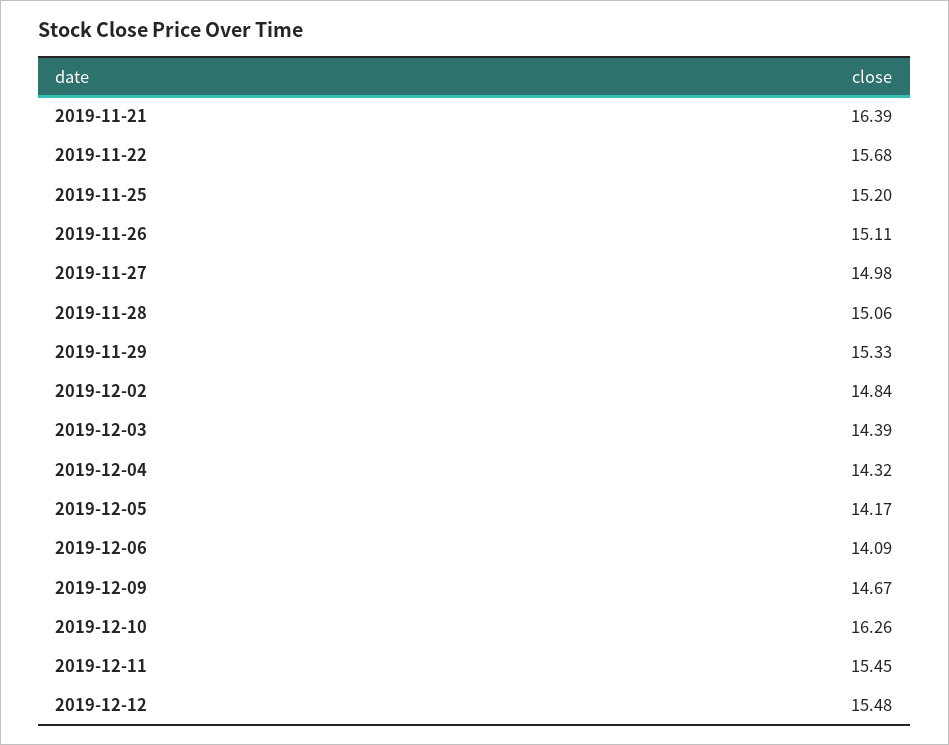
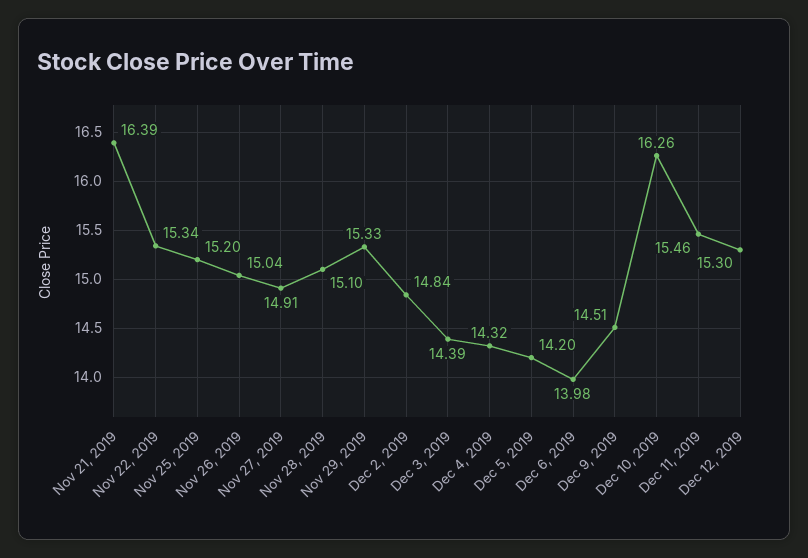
2019-11-22: 15.68 -> 15.34
2019-11-26: 15.11 -> 15.04
2019-11-27: 14.98 -> 14.91
2019-11-28: 15.06 -> 15.1
2019-12-05: 14.17 -> 14.2
2019-12-06: 14.09 -> 13.98
2019-12-09: 14.67 -> 14.51
2019-12-11: 15.45 -> 15.46
2019-12-12: 15.48 -> 15.3

